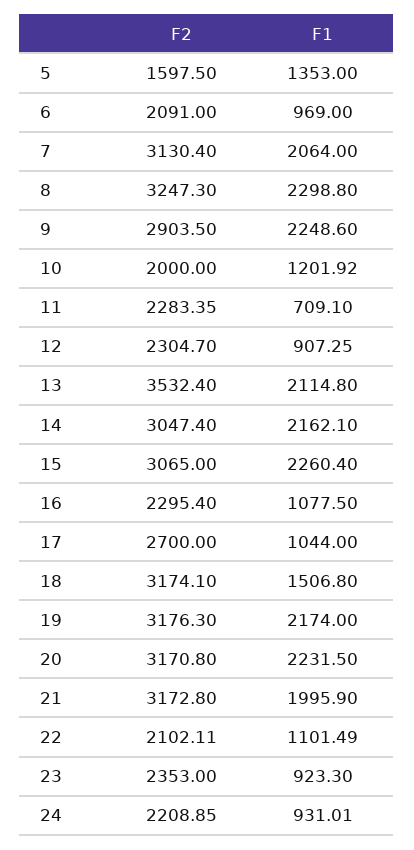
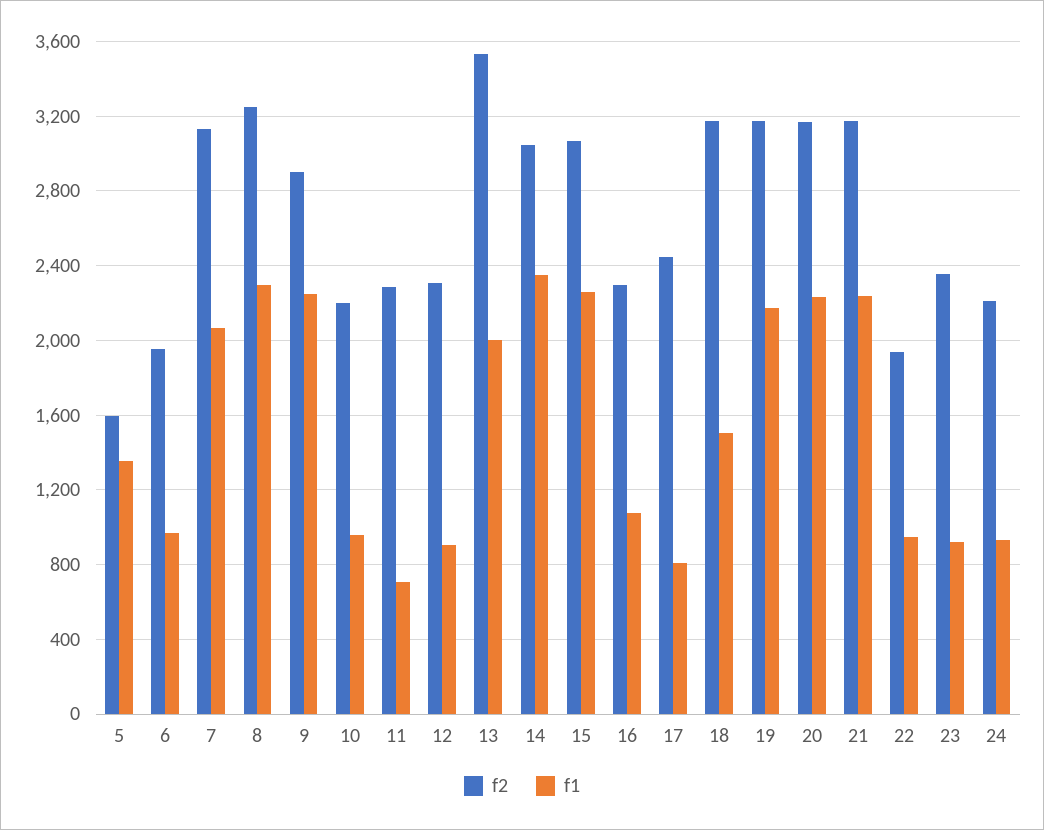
F2, 6: 2091 -> 1950
F2, 10: 2000 -> 2200
F1, 10: 1201.92 -> 950
F1, 13: 2114.8 -> 2000
F1, 14: 2162.1 -> 2350
F2, 17: 2700 -> 2450
F1, 17: 1044 -> 800
F1, 21: 1995.9 -> 2250
F2, 22: 2102.11 -> 1950
F1, 22: 1101.49 -> 950

